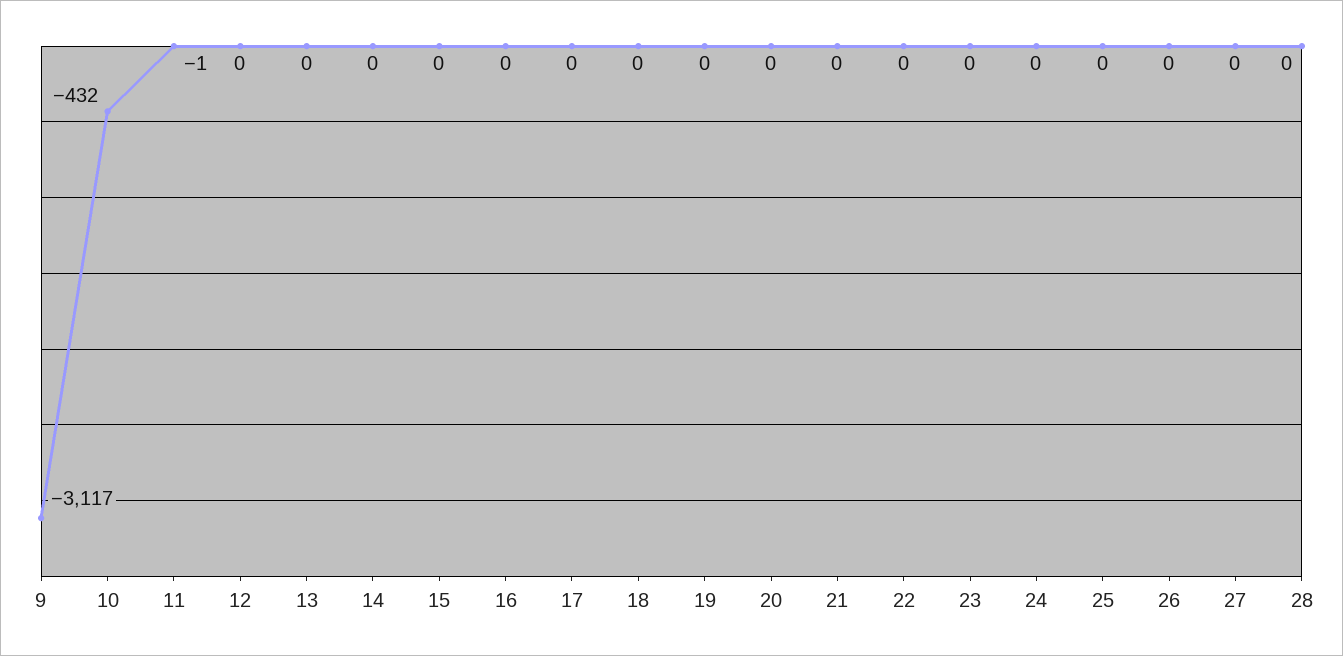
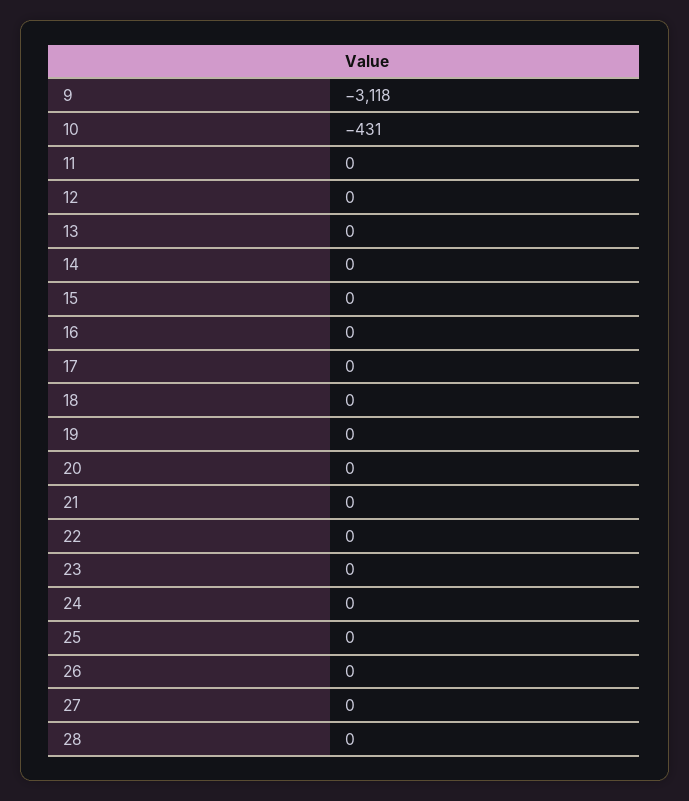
9: -3117 -> -3118
10: -432 -> -431
11: -1 -> 0

